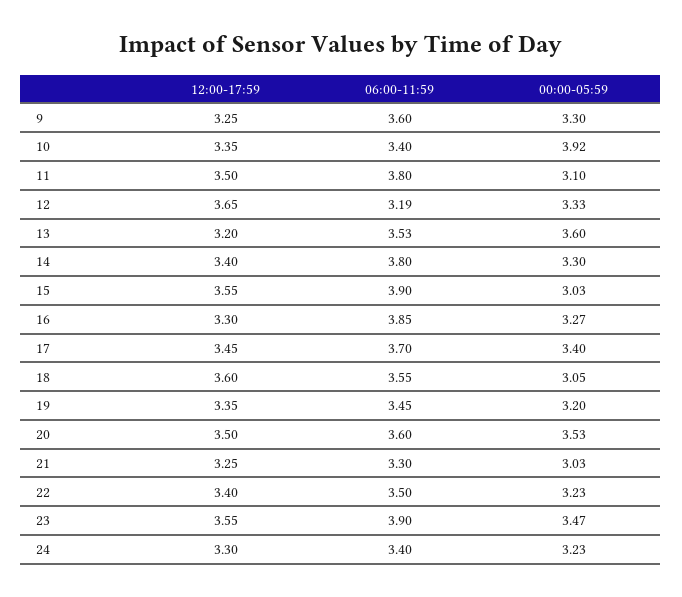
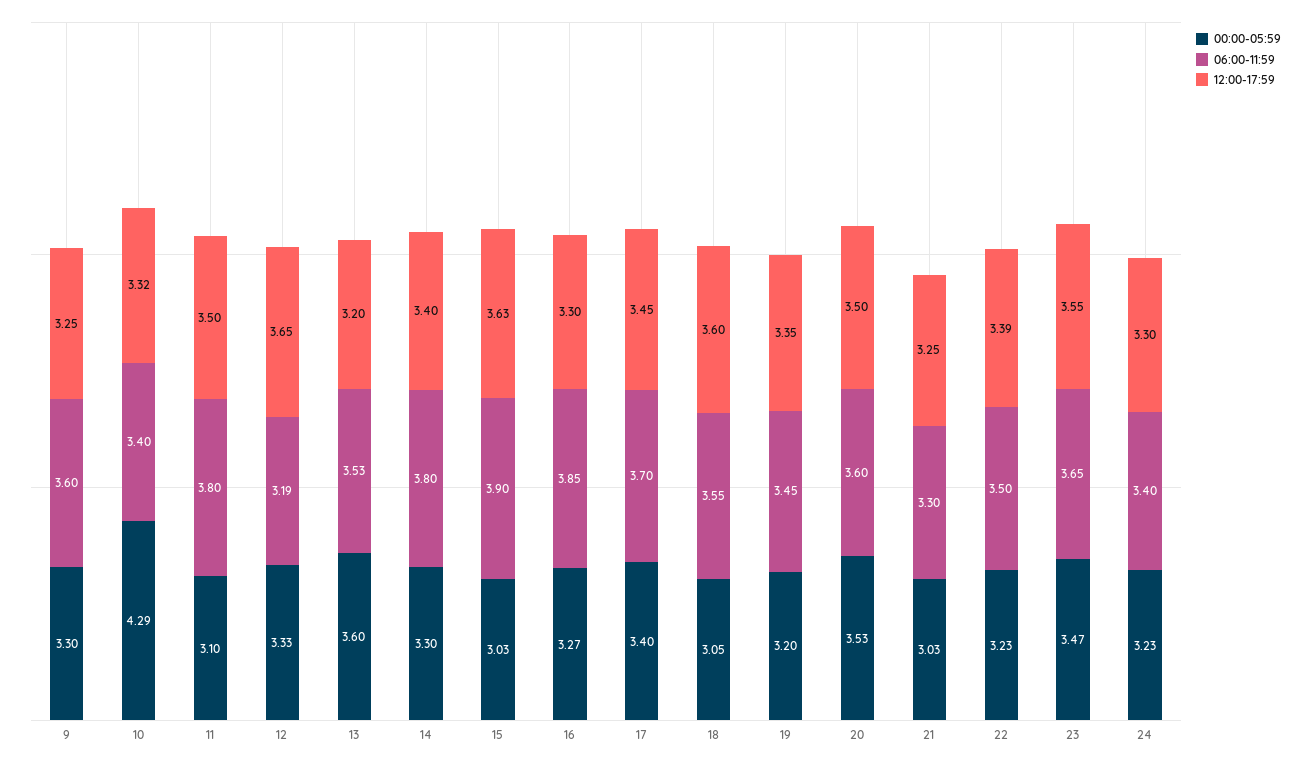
12:00-17:59, 10: 3.35 -> 3.32
00:00-05:59, 10: 3.92 -> 4.29
12:00-17:59, 15: 3.55 -> 3.63
12:00-17:59, 22: 3.4 -> 3.39
06:00-11:59, 23: 3.9 -> 3.65

